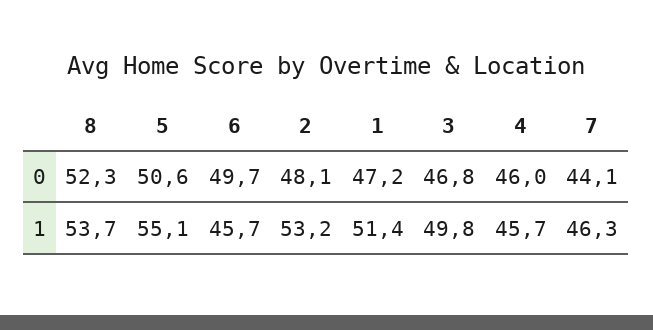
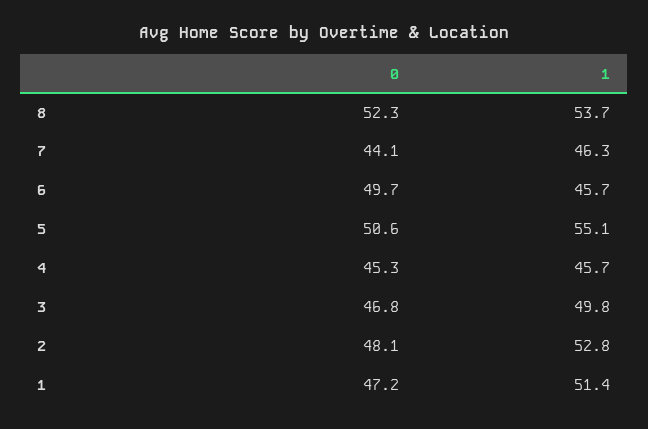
4, 0: 46 -> 45.3
2, 1: 53.2 -> 52.8

